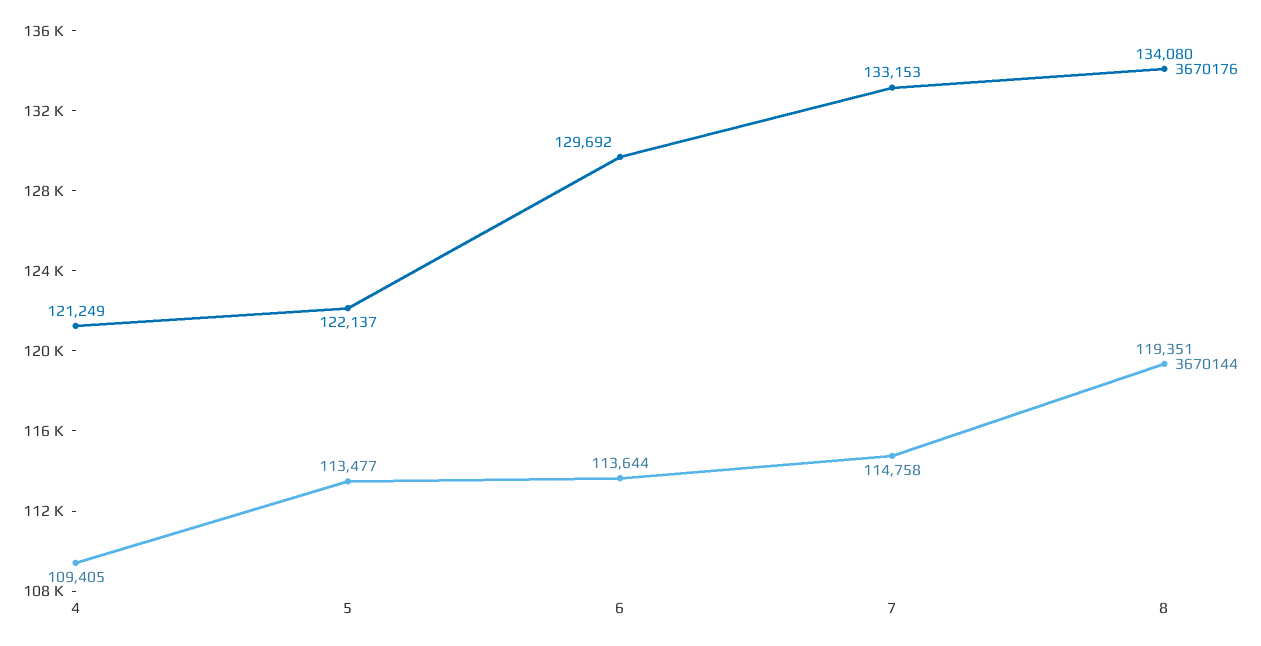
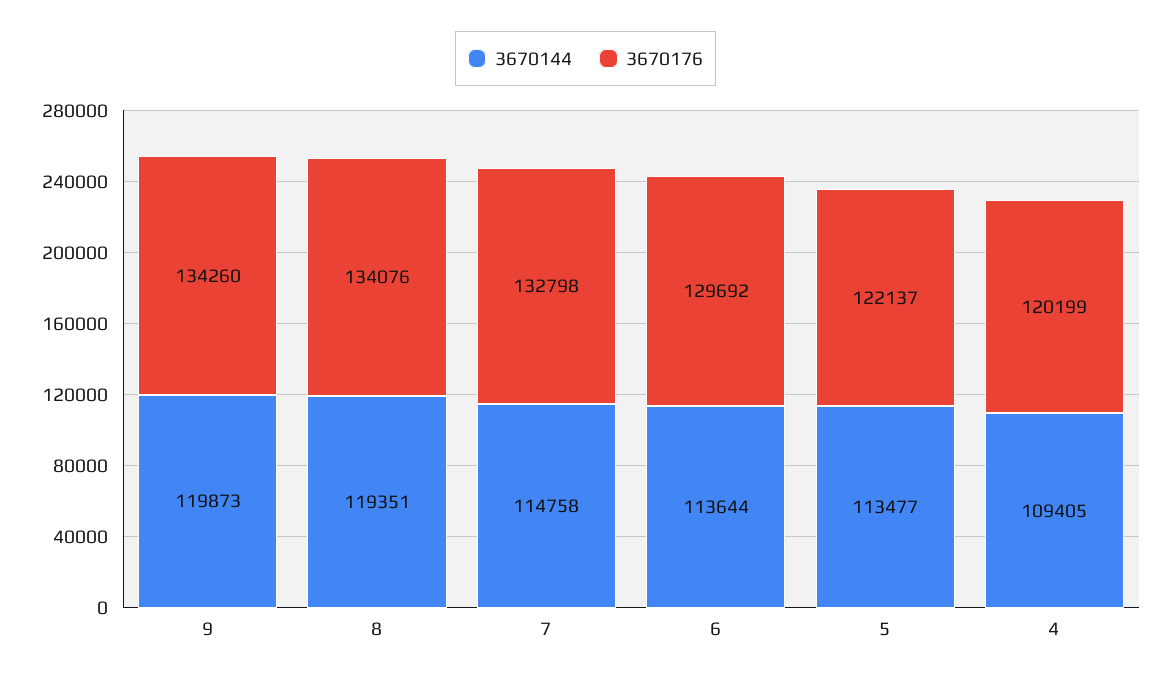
3670176, 4: 121249 -> 120199
3670176, 7: 133153 -> 132798
3670176, 8: 134080 -> 134076
3670144, 9: none -> 119873
3670176, 9: none -> 134260

